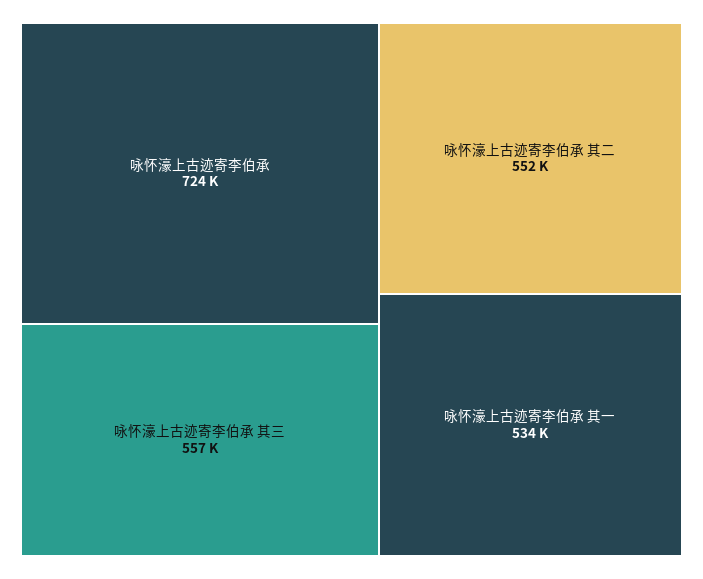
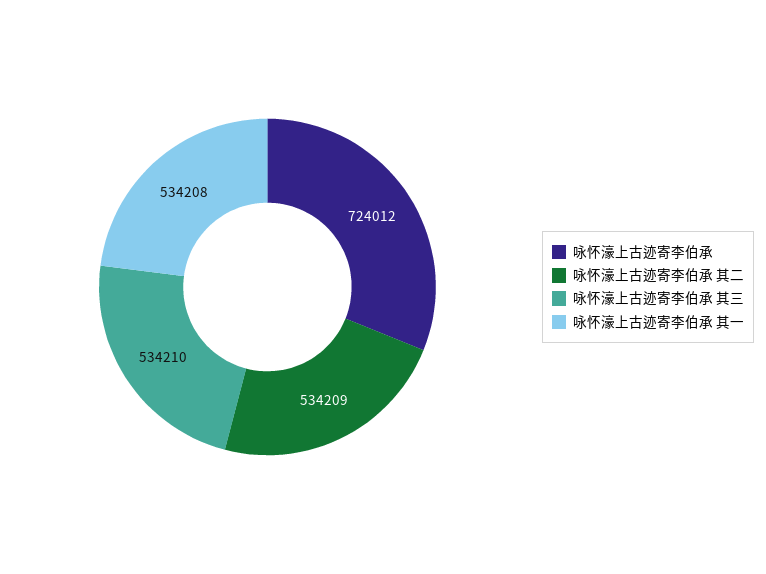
咏怀濠上古迹寄李伯承 其三: 557000 -> 534210
咏怀濠上古迹寄李伯承 其二: 552000 -> 534209

